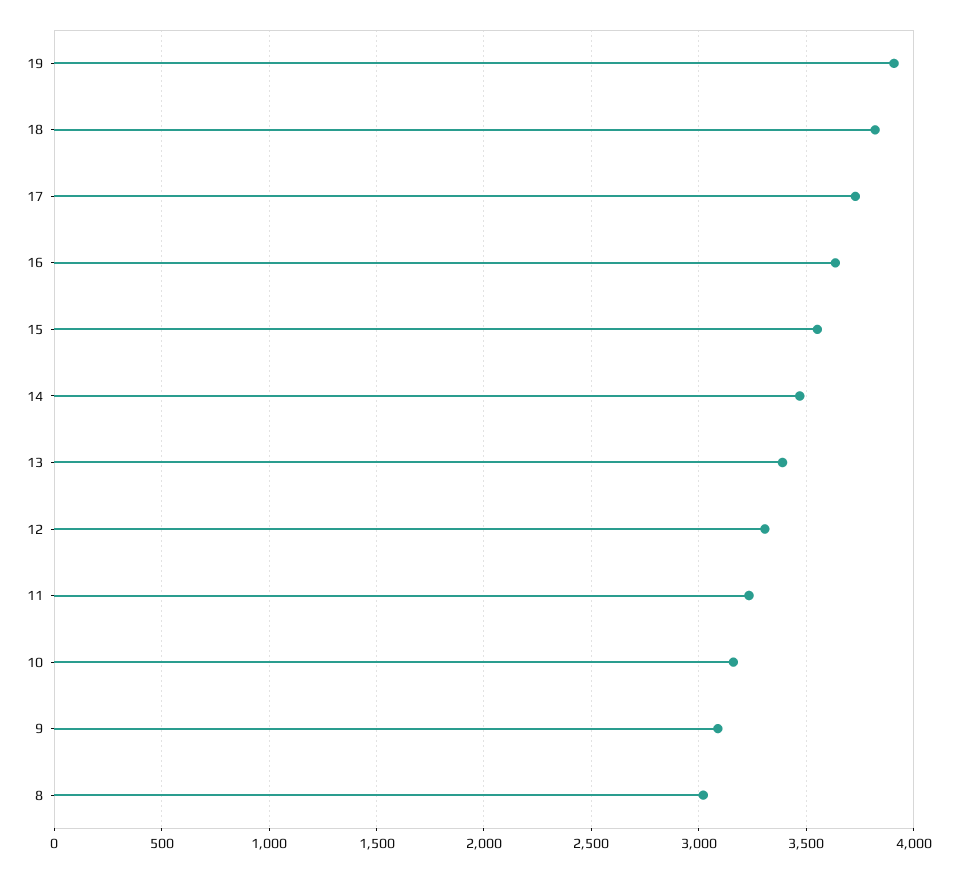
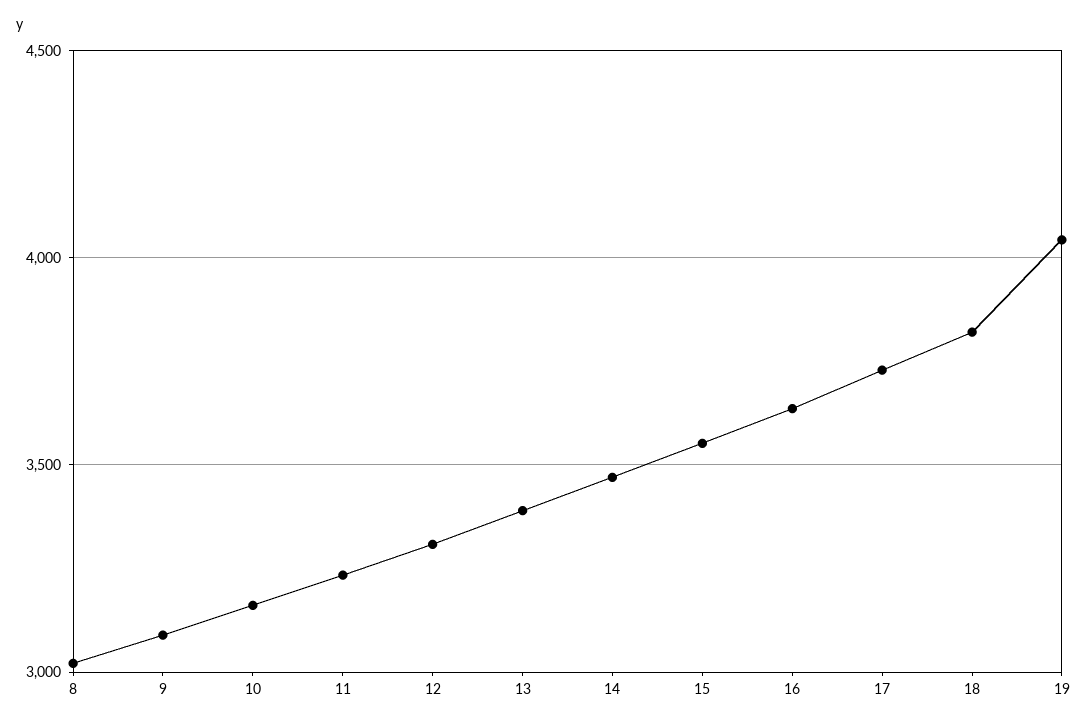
19: 3900 -> 4050

